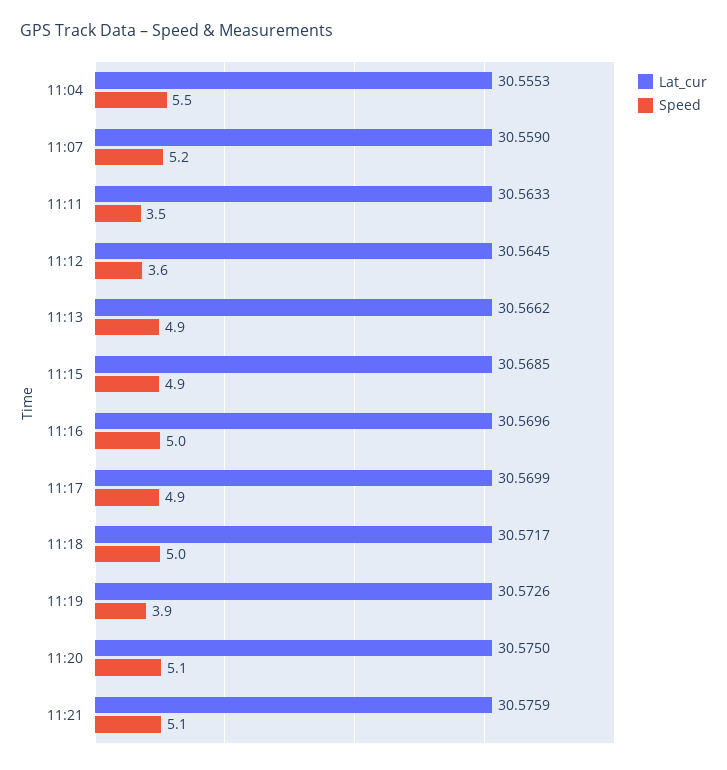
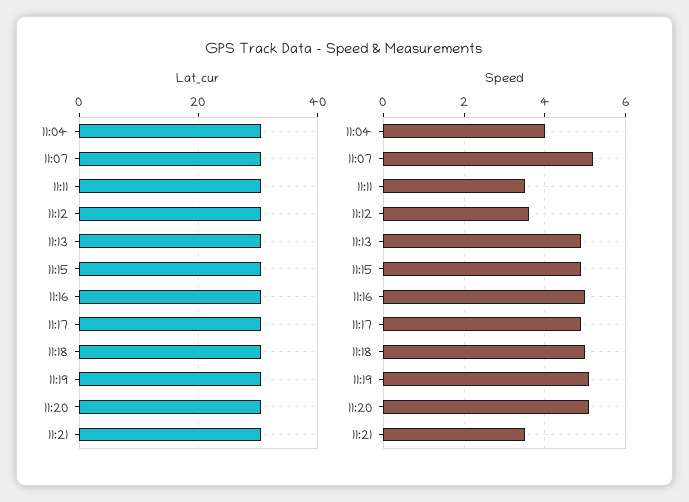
Speed, 11:04: 5.5 -> 4
Speed, 11:19: 3.9 -> 5
Speed, 11:21: 5.1 -> 3.5

